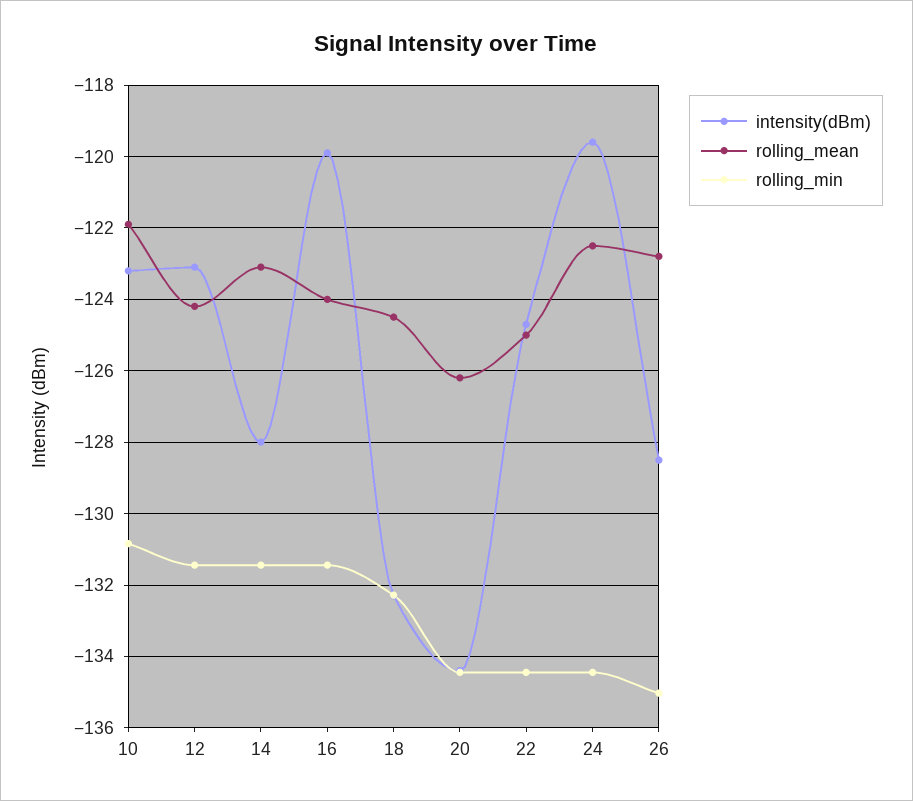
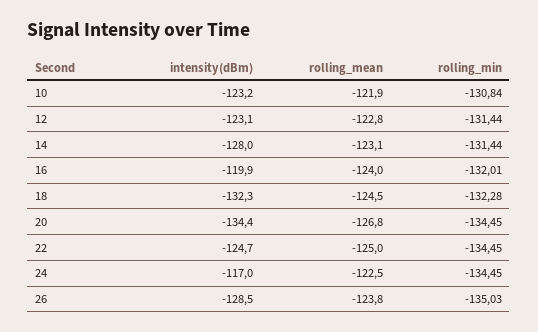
rolling_mean, 12: -124.2 -> -122.8
rolling_min, 16: -131.4 -> -132.01
rolling_mean, 20: -126.2 -> -126.8
intensity(dBm), 24: -119.6 -> -117
rolling_mean, 26: -122.8 -> -123.8

